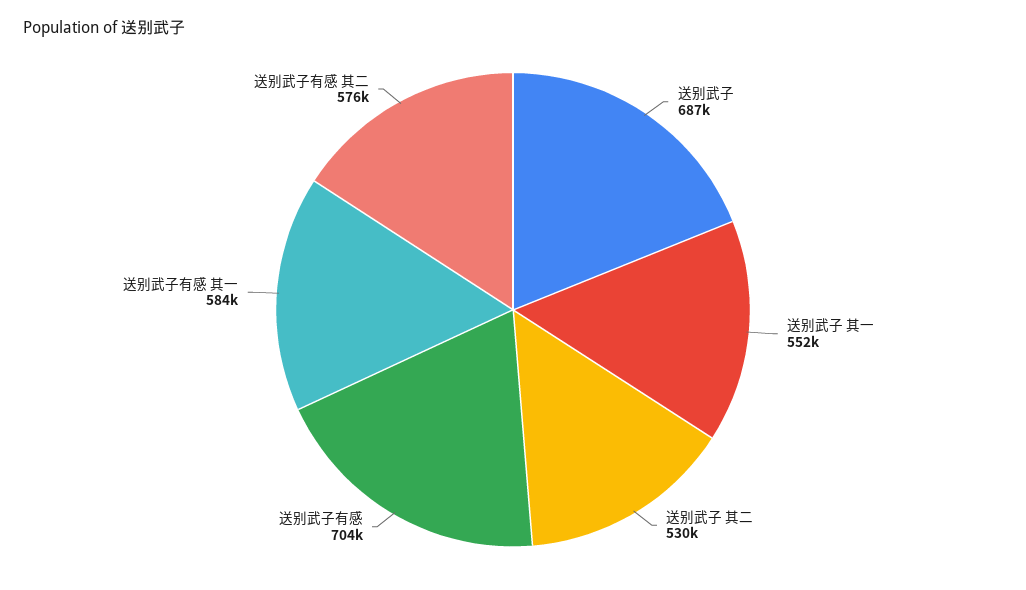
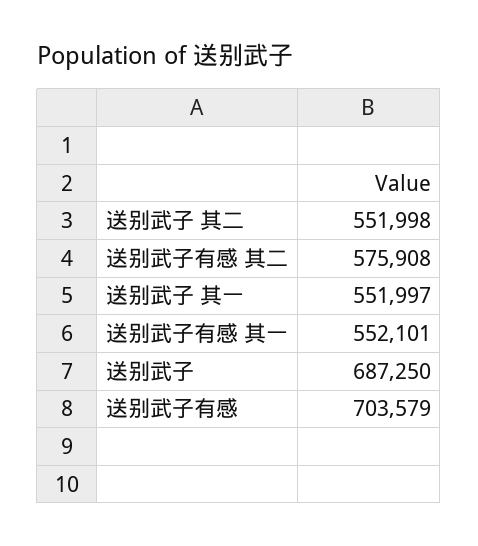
送别武子 其二: 530000 -> 551998
送别武子有感 其一: 584000 -> 552101

